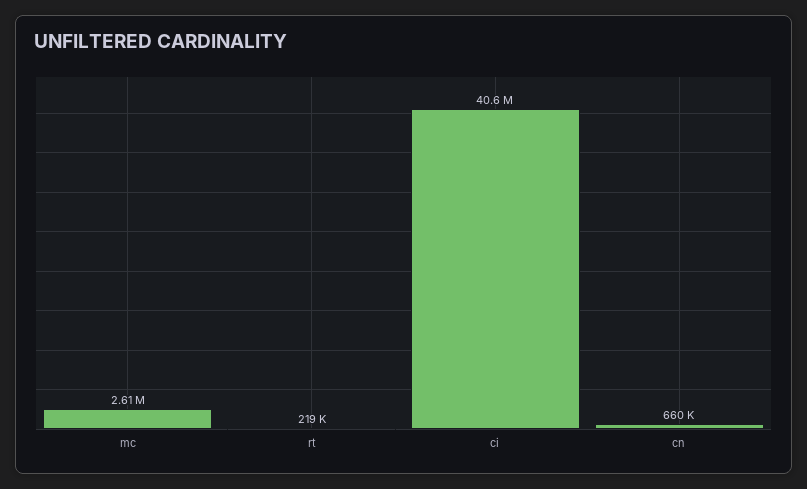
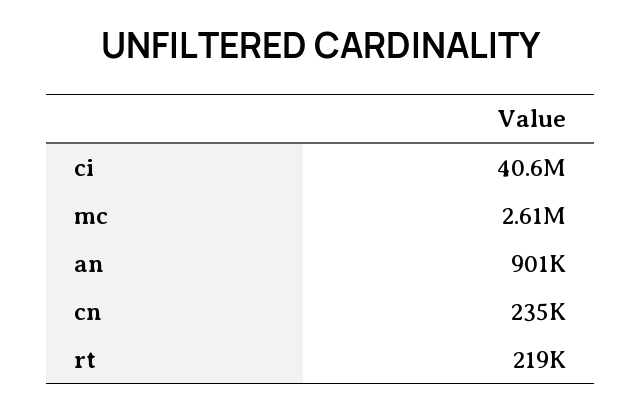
cn: 660000 -> 235000
an: none -> 901000

